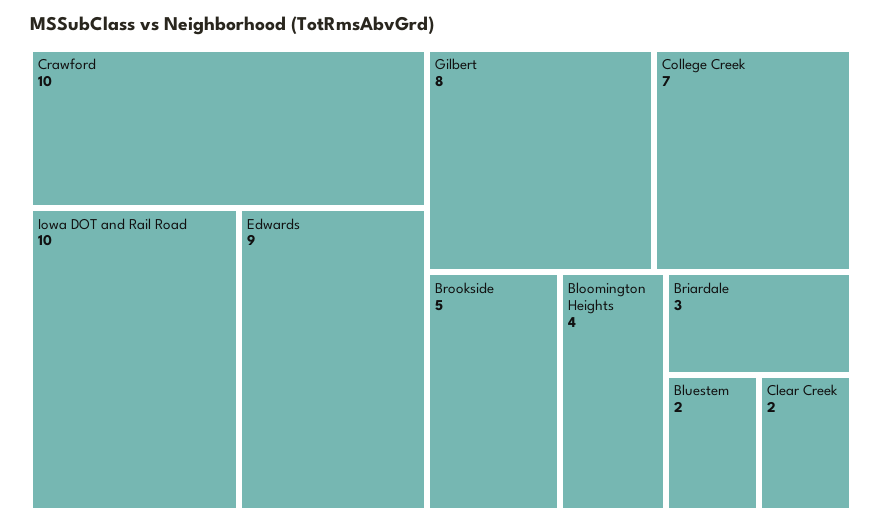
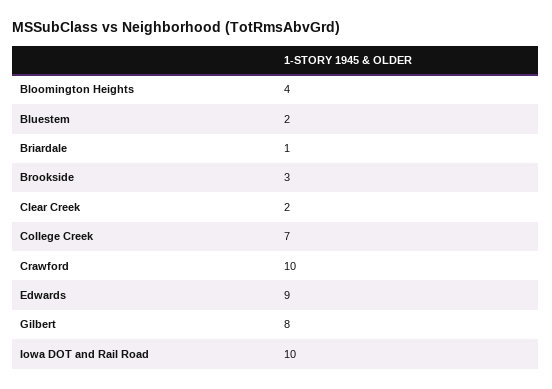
Brookside: 5 -> 3
Briardale: 3 -> 1

